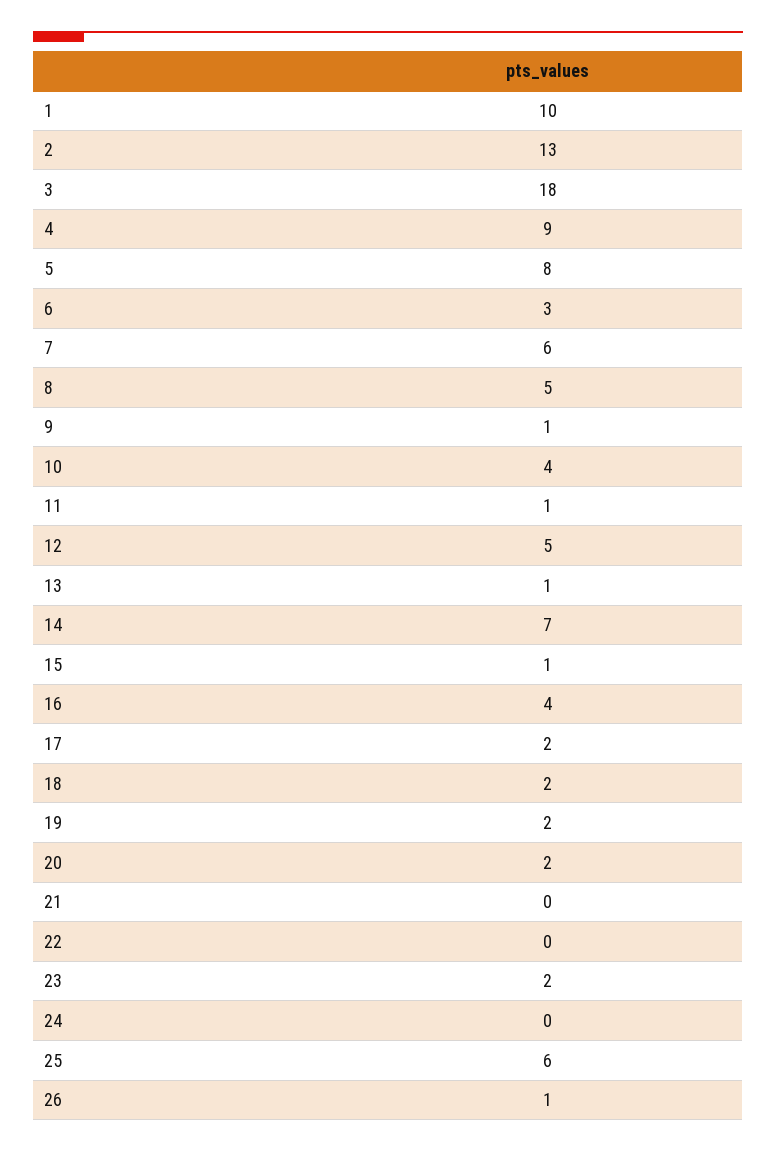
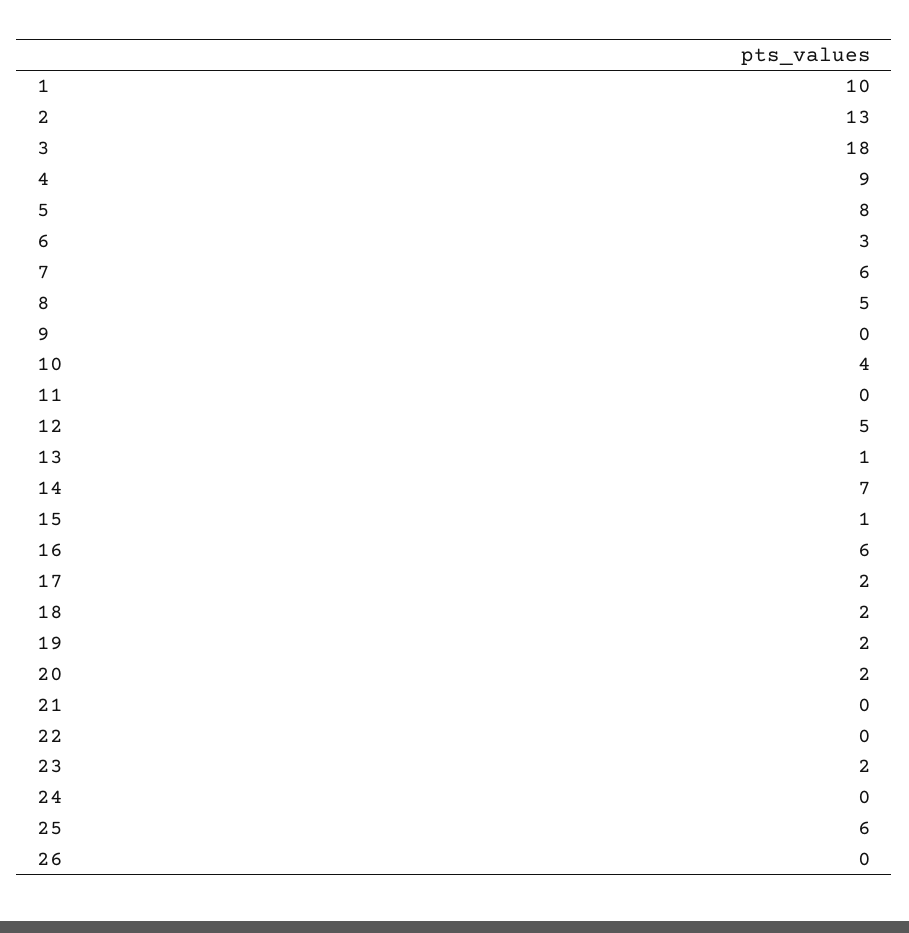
9: 1 -> 0
11: 1 -> 0
16: 4 -> 6
26: 1 -> 0

